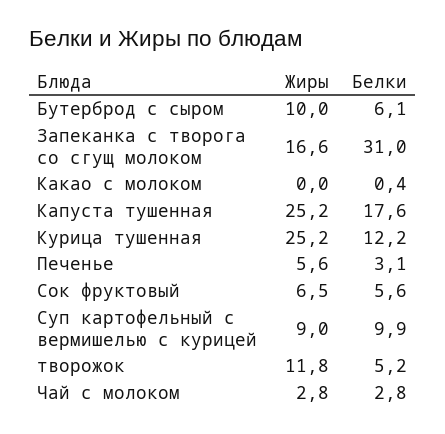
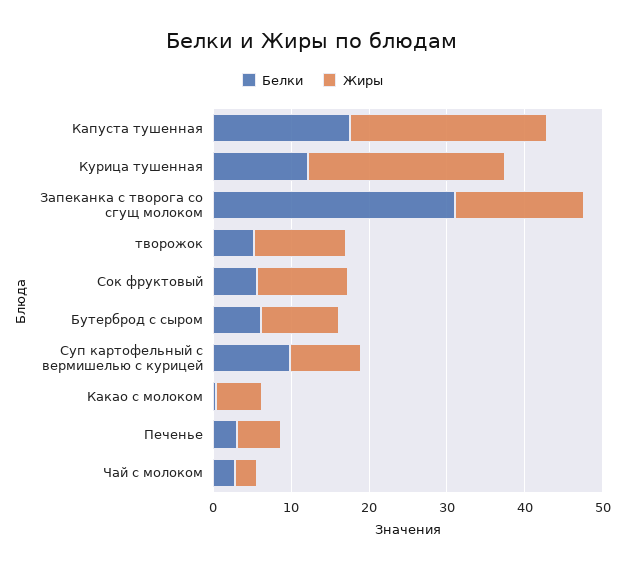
Жиры, Какао с молоком: 0 -> 6
Жиры, Сок фруктовый: 6.5 -> 12

